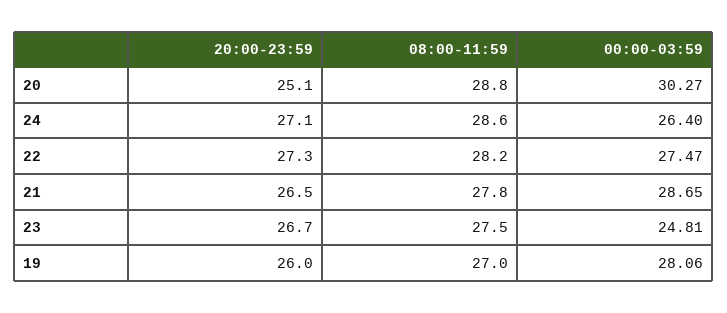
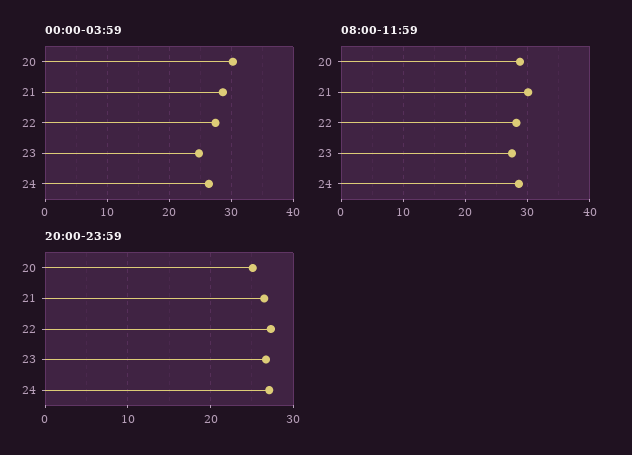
08:00-11:59, 21: 27.8 -> 30
20:00-23:59, 19: 26 -> none
08:00-11:59, 19: 27 -> none
00:00-03:59, 19: 28.06 -> none

